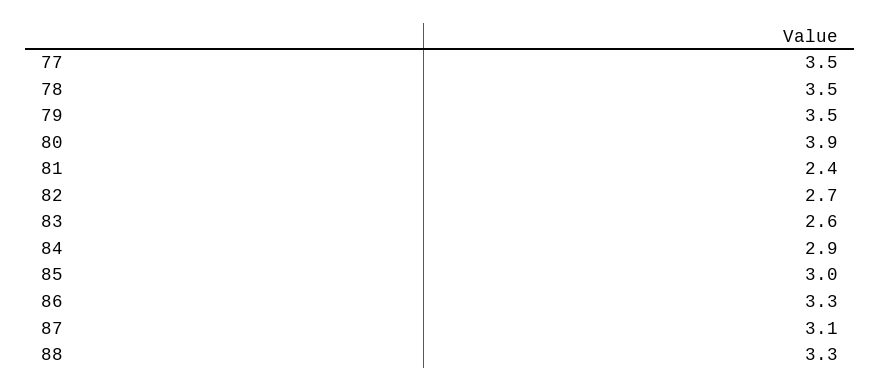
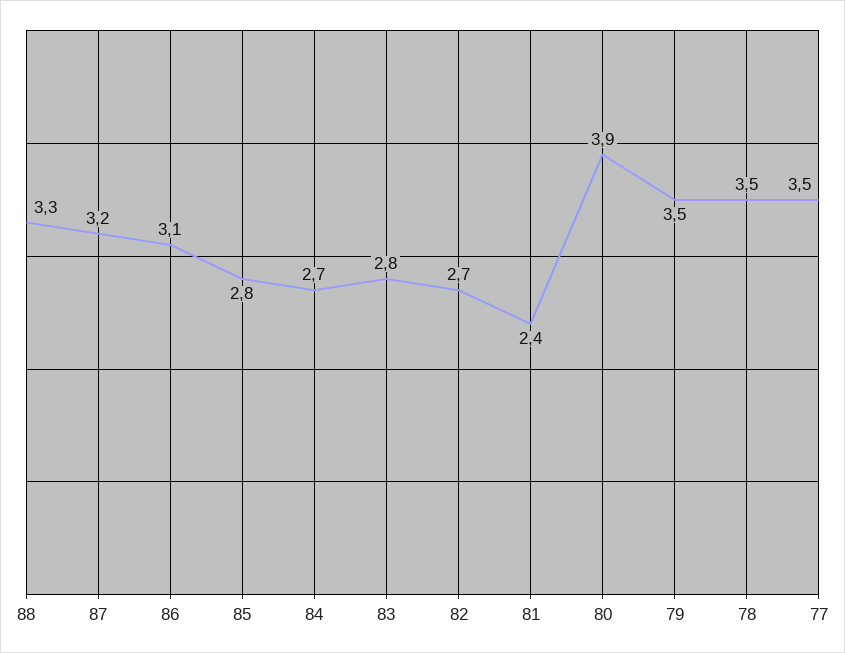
83: 2.6 -> 2.8
84: 2.9 -> 2.7
85: 3 -> 2.8
86: 3.3 -> 3.1
87: 3.1 -> 3.2

